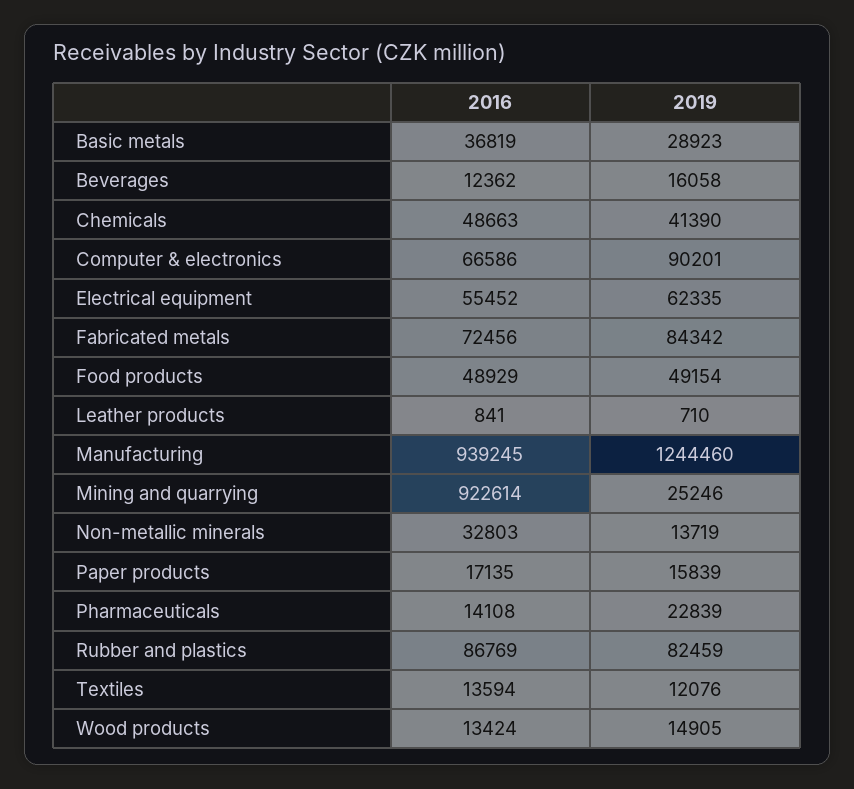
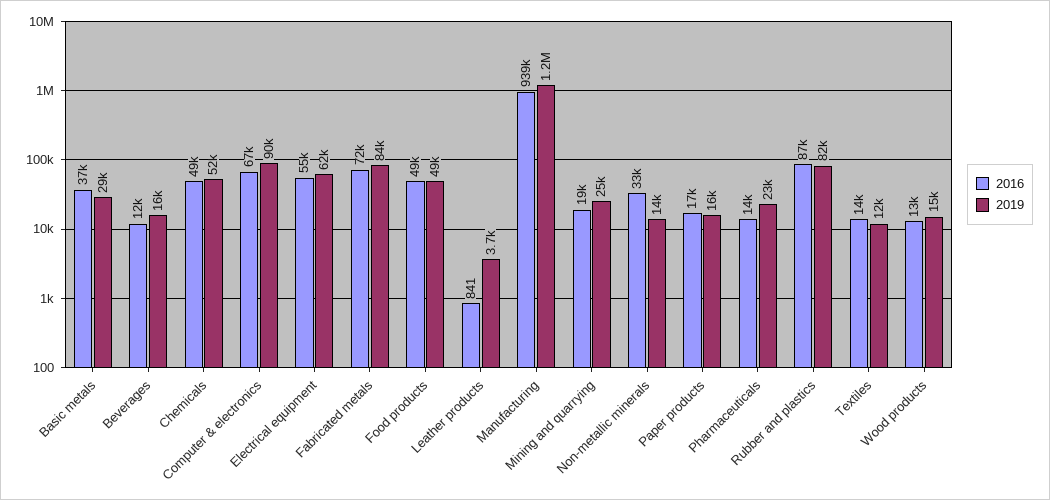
2019, Chemicals: 41390 -> 52000
2019, Leather products: 710 -> 3700
2016, Mining and quarrying: 922614 -> 19000

